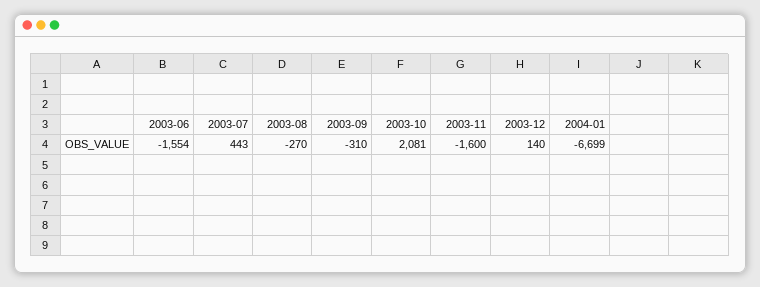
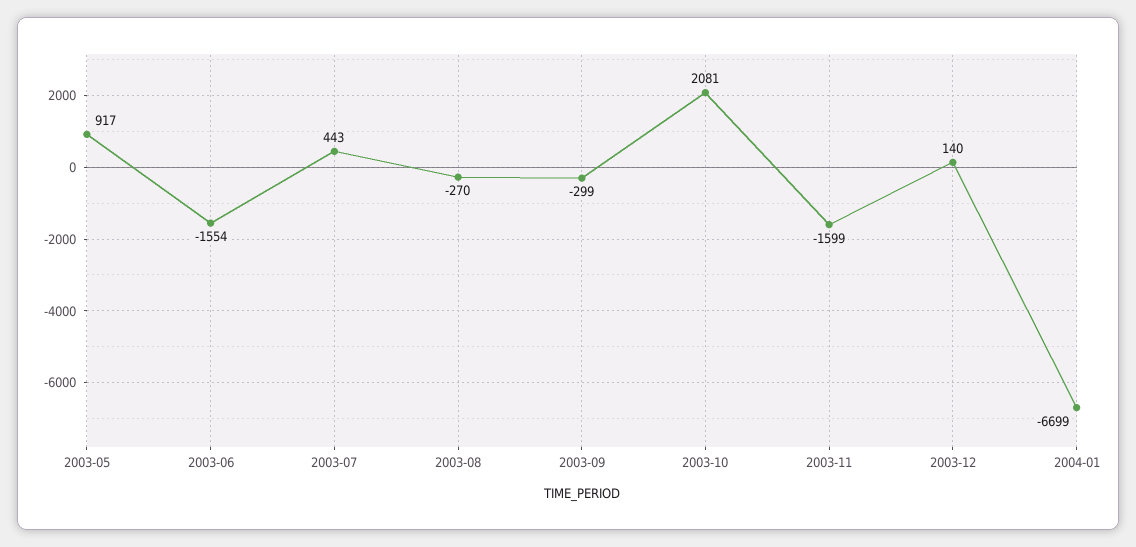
2003-09: -310 -> -299
2003-11: -1600 -> -1599
2003-05: none -> 917

